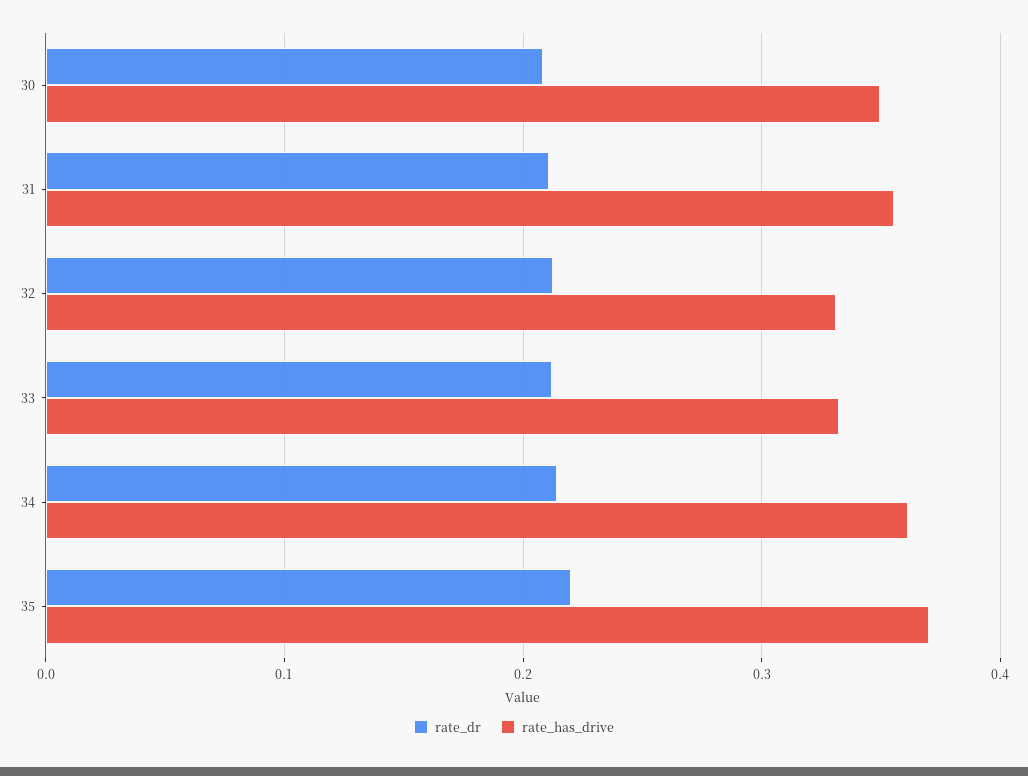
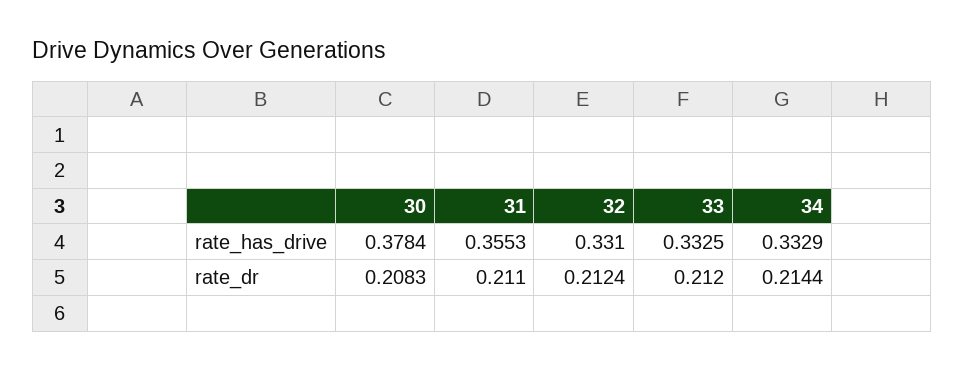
rate_has_drive, 30: 0.35 -> 0.3784
rate_has_drive, 34: 0.36 -> 0.3329
rate_dr, 35: 0.22 -> none
rate_has_drive, 35: 0.37 -> none

